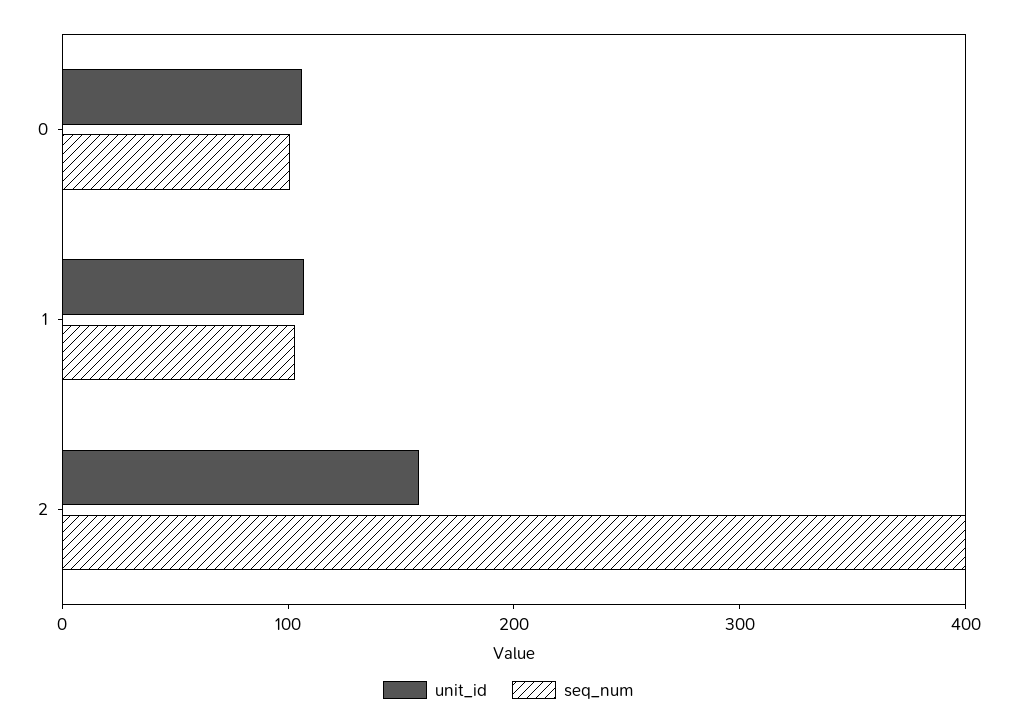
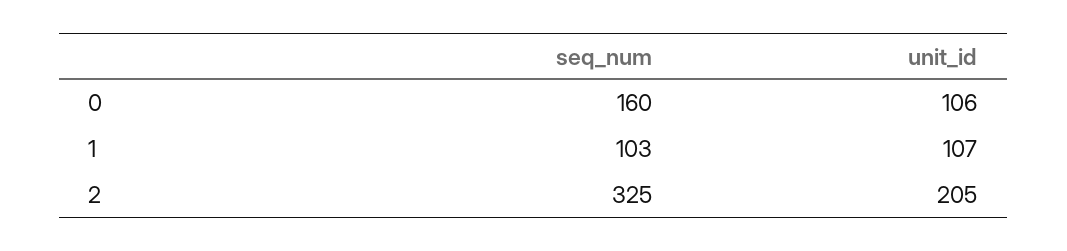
seq_num, 0: 100 -> 160
unit_id, 2: 160 -> 205
seq_num, 2: 400 -> 325

